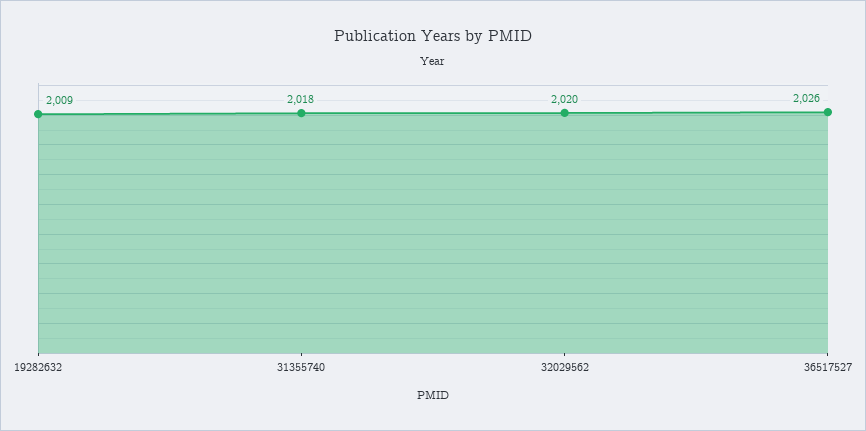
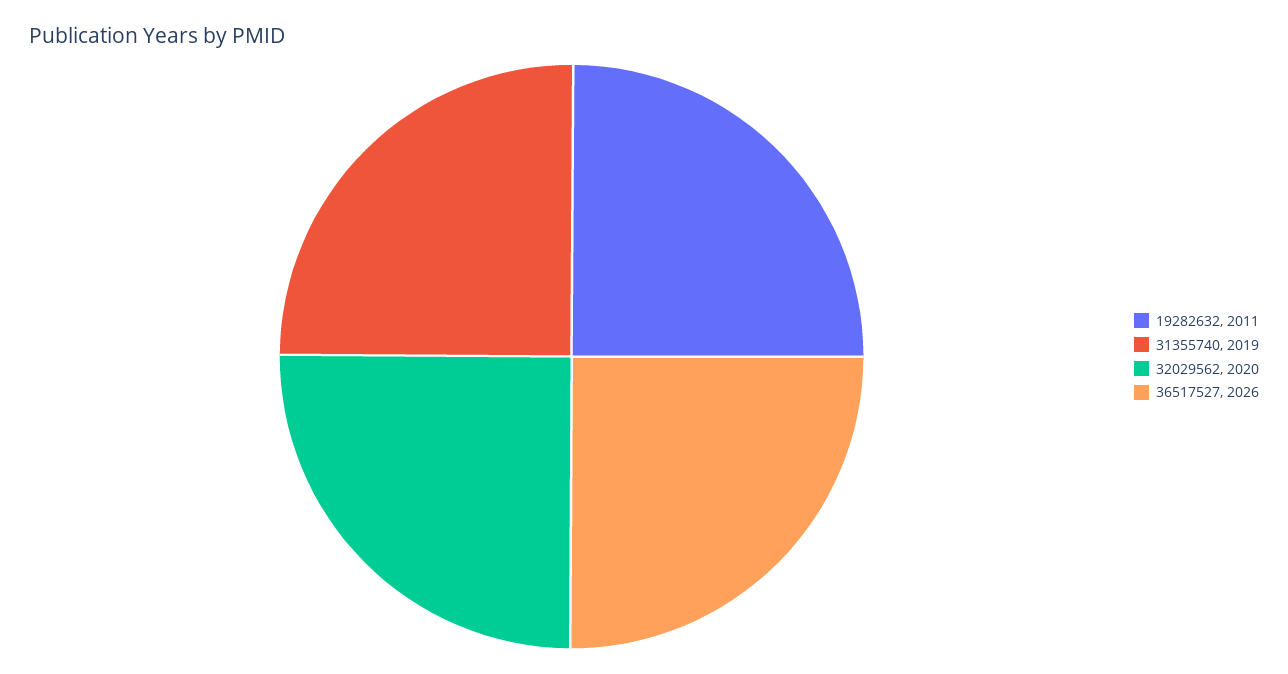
19282632: 2009 -> 2011
31355740: 2018 -> 2019

